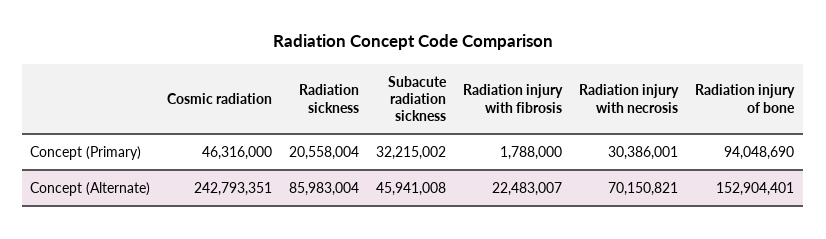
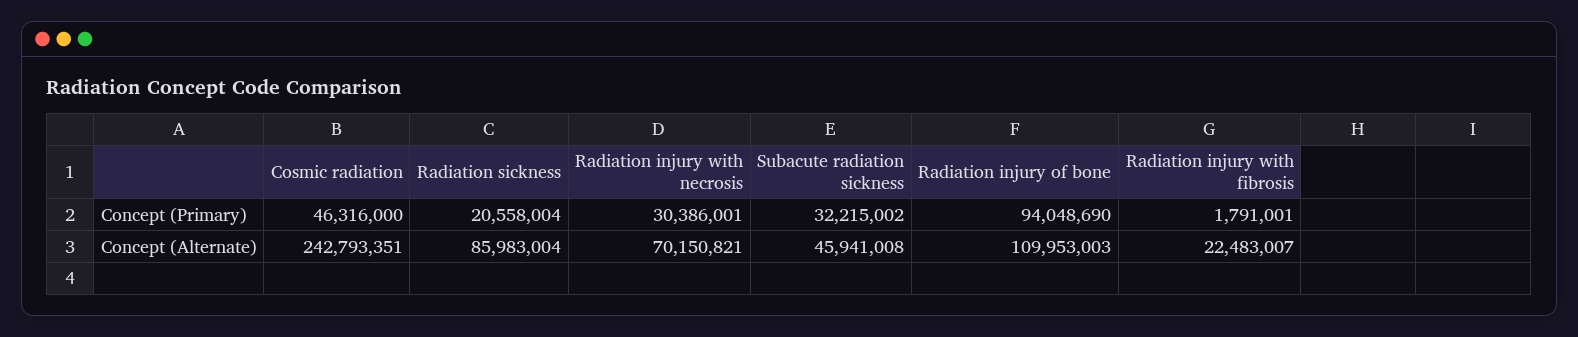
Radiation injury with fibrosis, Concept (Primary): 1788000 -> 1791001
Radiation injury of bone, Concept (Alternate): 152904401 -> 109953003

